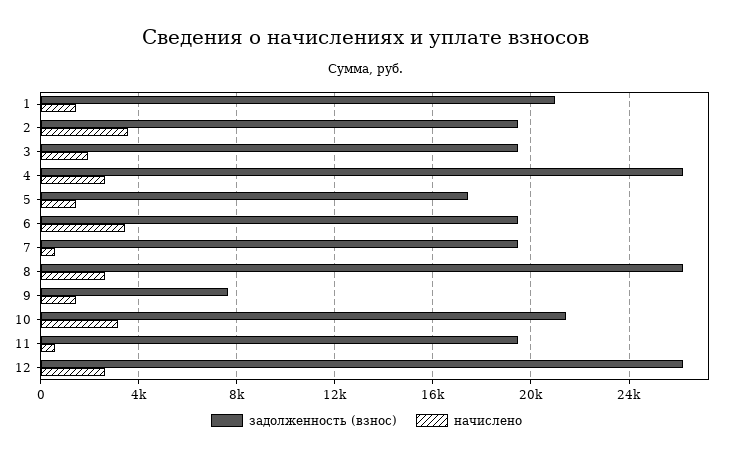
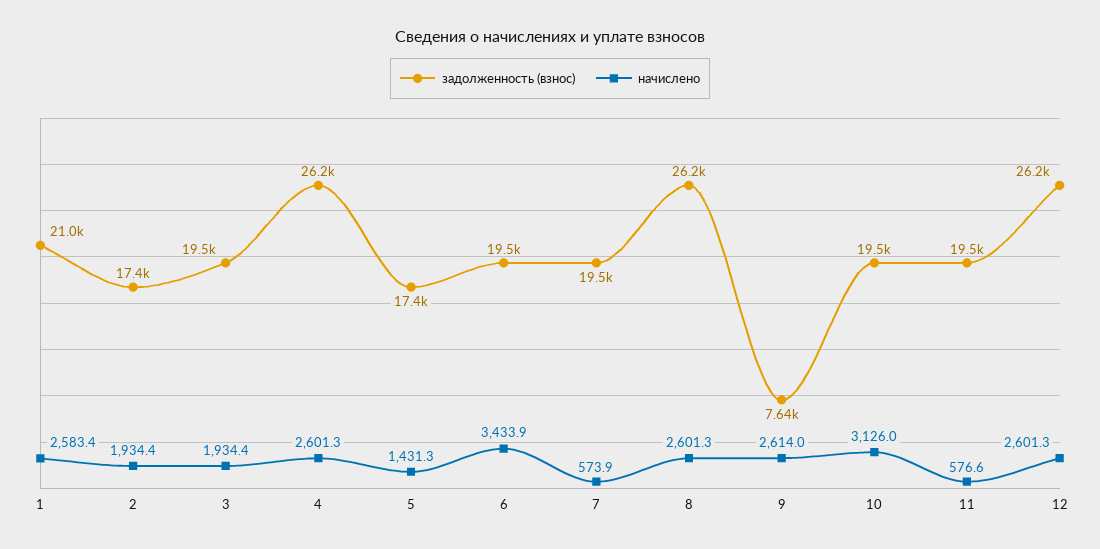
начислено, 1: 1500 -> 2583.4
задолженность (взнос), 2: 19500 -> 17400
начислено, 2: 3500 -> 1934.4
начислено, 9: 1500 -> 2614
задолженность (взнос), 10: 21500 -> 19500

